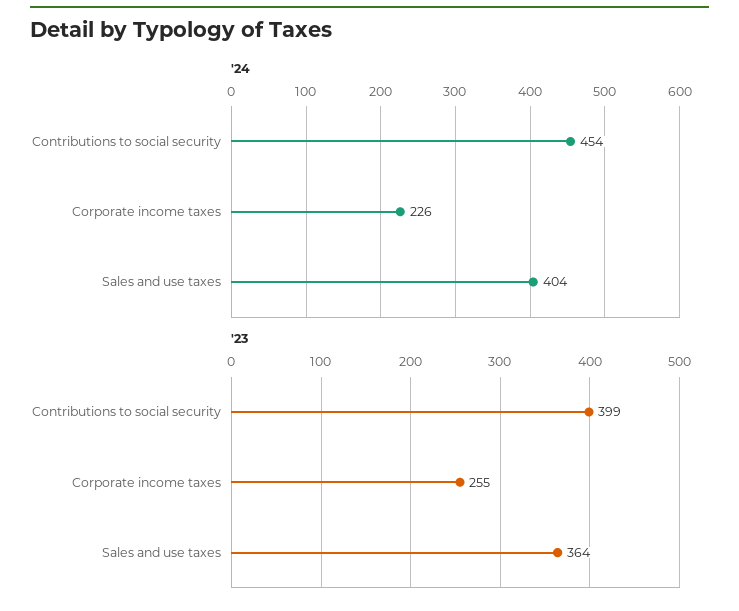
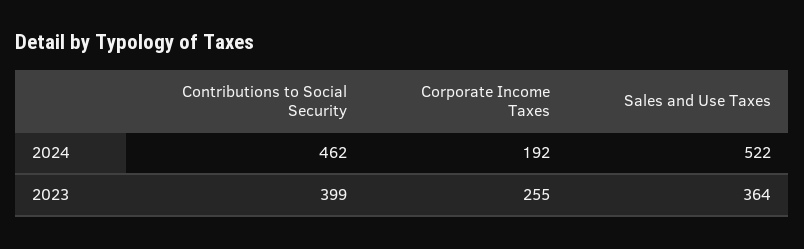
'24, Contributions to social security: 454 -> 462
'24, Corporate income taxes: 226 -> 192
'24, Sales and use taxes: 404 -> 522

